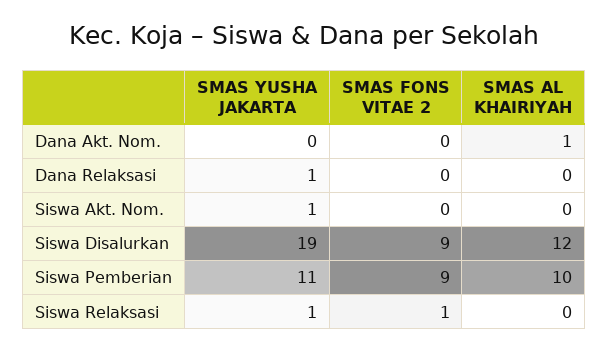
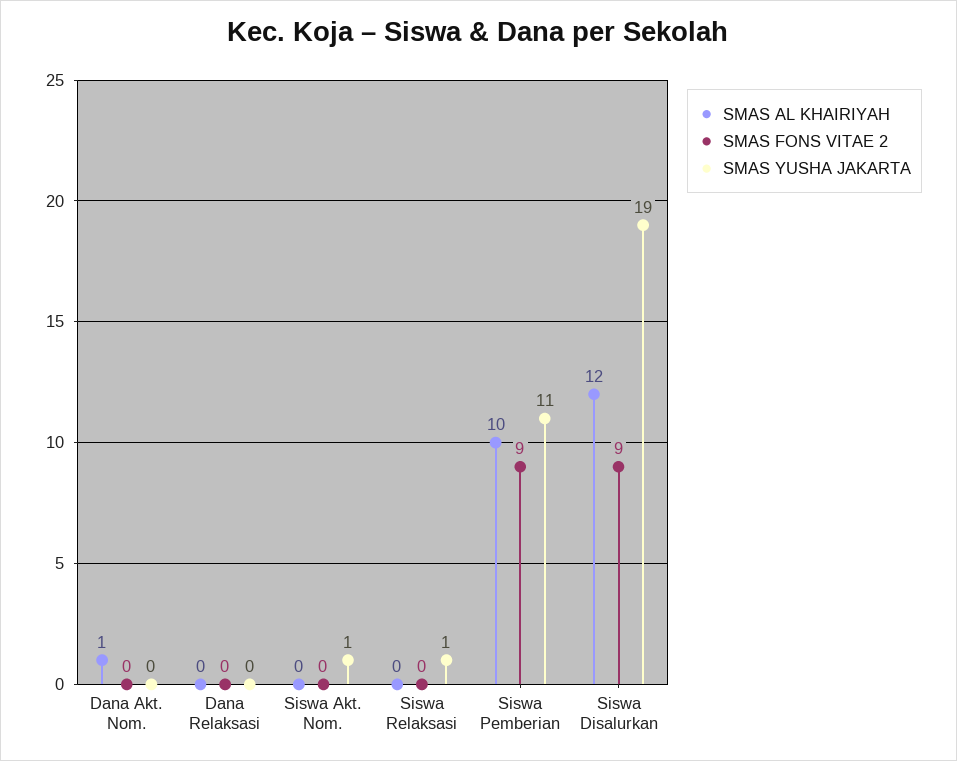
SMAS YUSHA JAKARTA, Dana Relaksasi: 1 -> 0
SMAS FONS VITAE 2, Siswa Relaksasi: 1 -> 0

